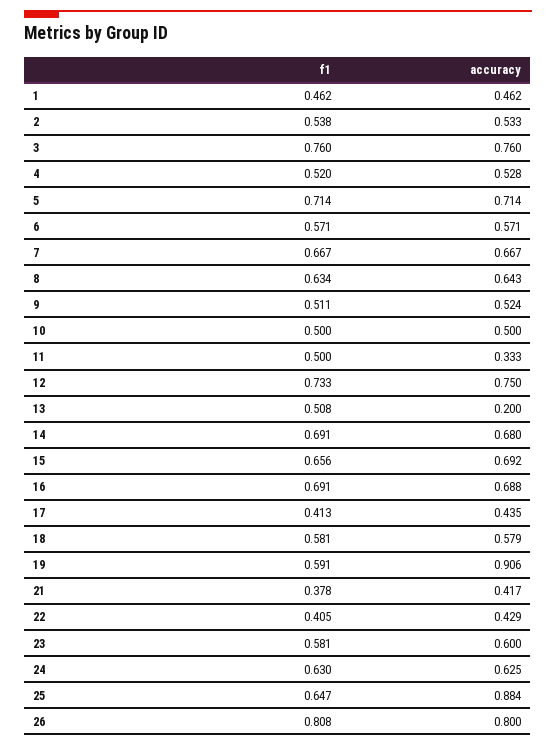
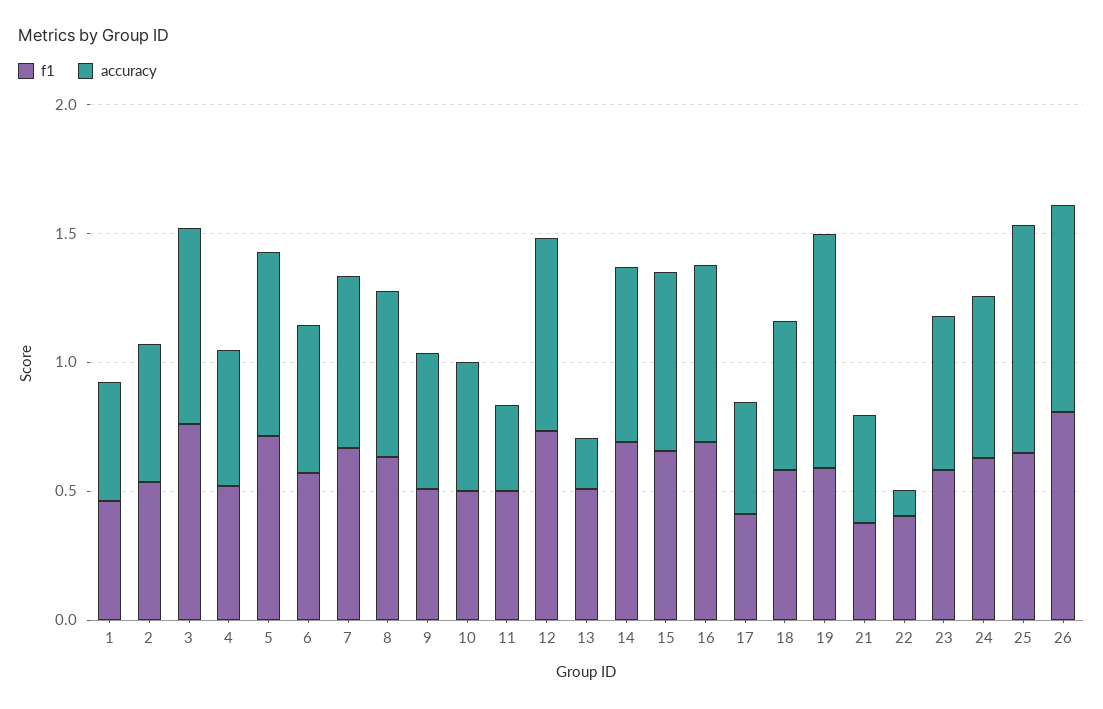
accuracy, 22: 0.429 -> 0.1

